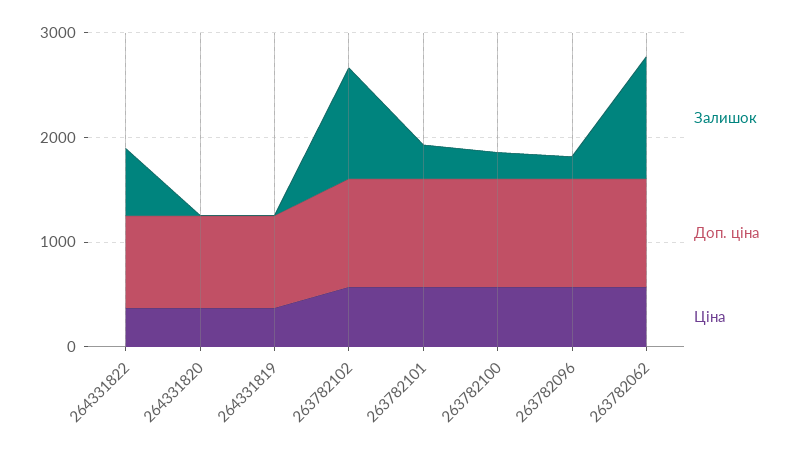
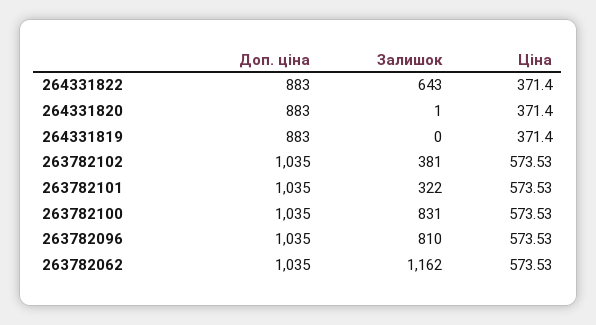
Залишок, 263782102: 1000 -> 381
Залишок, 263782100: 200 -> 831
Залишок, 263782096: 200 -> 810

